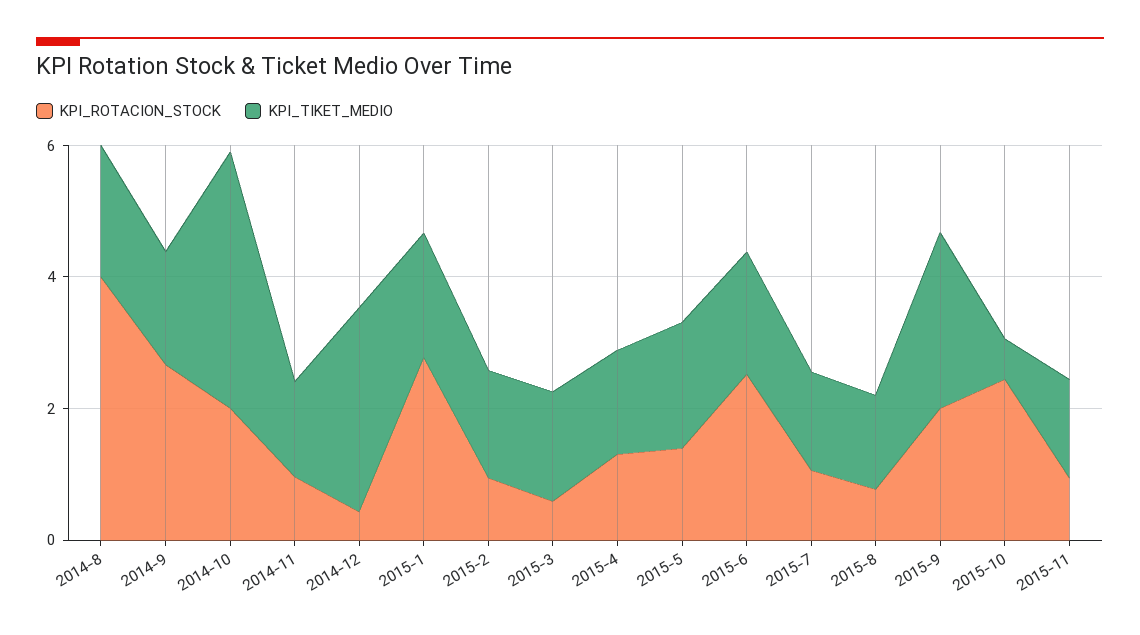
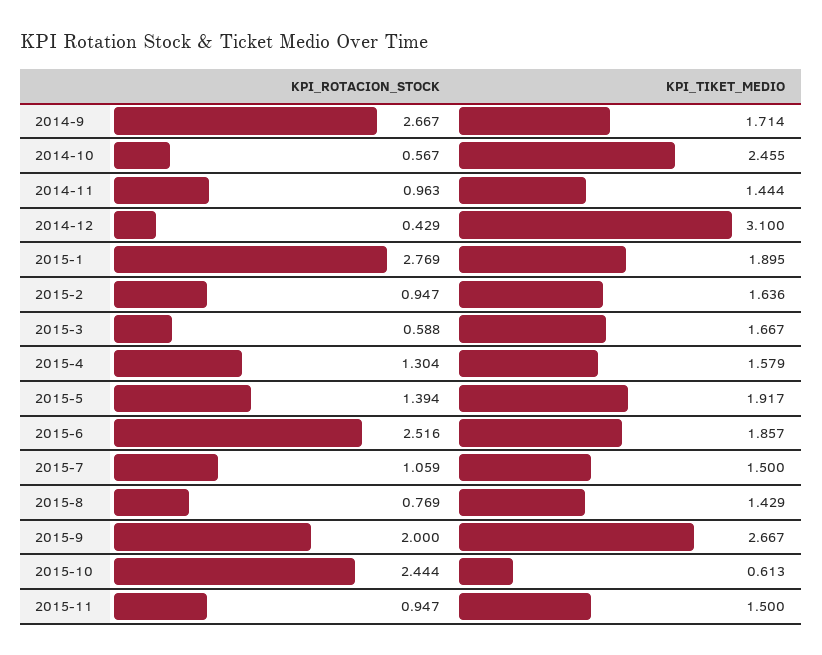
KPI_ROTACION_STOCK, 2014-8: 4 -> none
KPI_TIKET_MEDIO, 2014-8: 2 -> none
KPI_ROTACION_STOCK, 2014-10: 2 -> 0.567
KPI_TIKET_MEDIO, 2014-10: 4 -> 2.455

